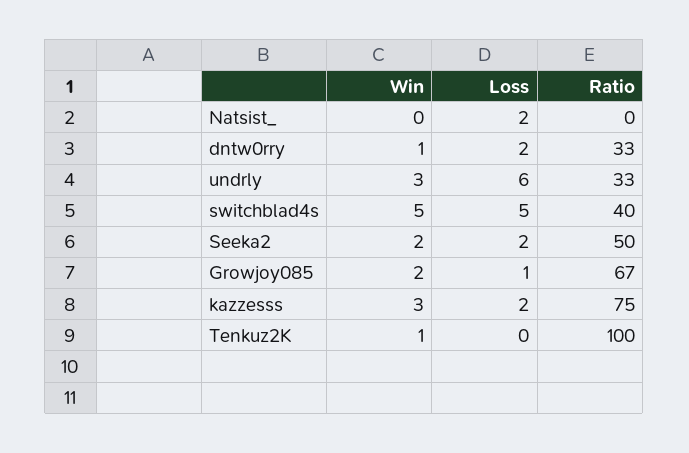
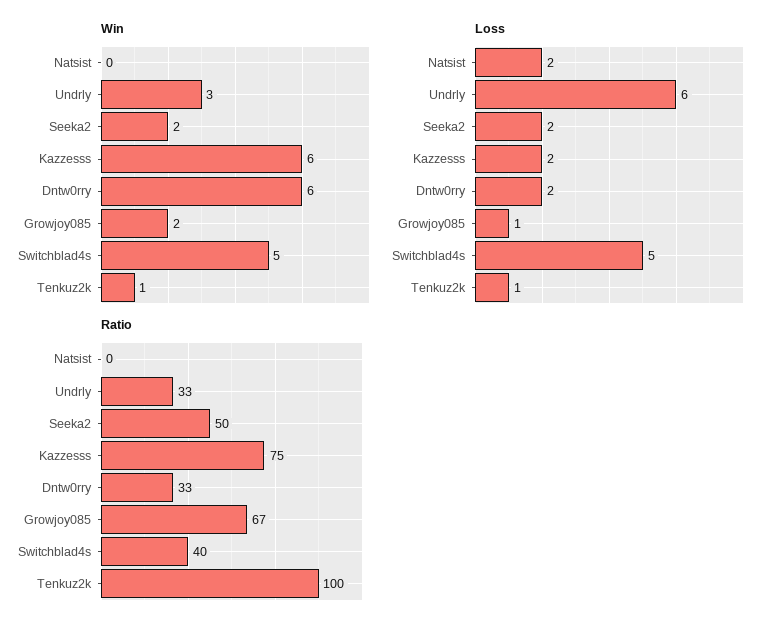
Win, dntw0rry: 1 -> 6
Win, kazzesss: 3 -> 6
Loss, Tenkuz2K: 0 -> 1

